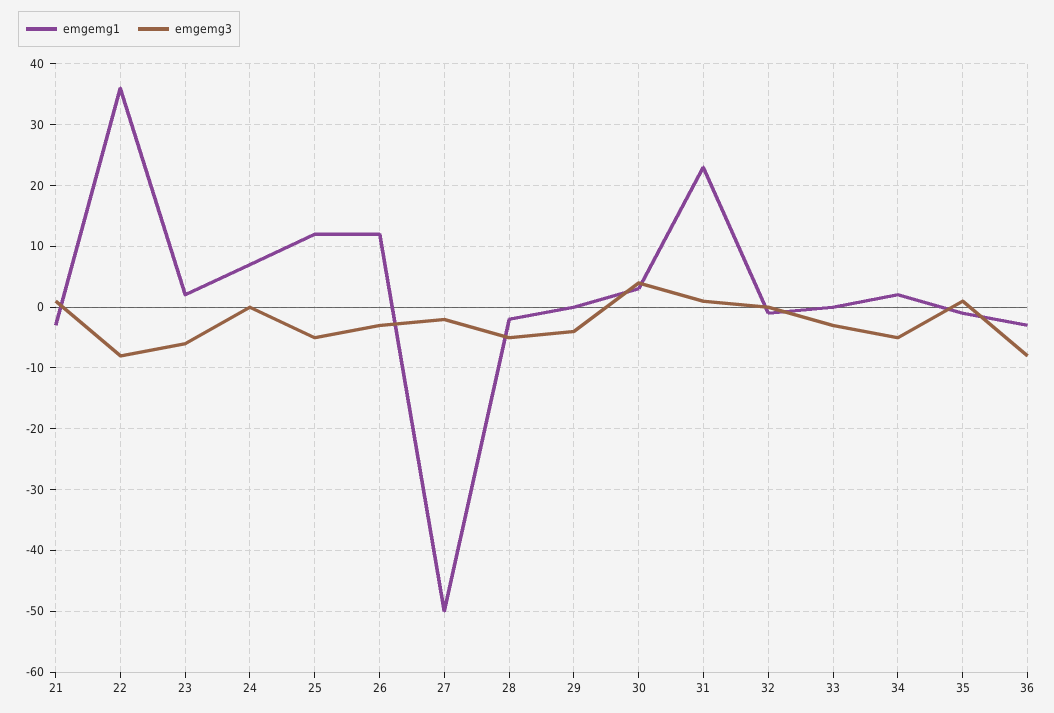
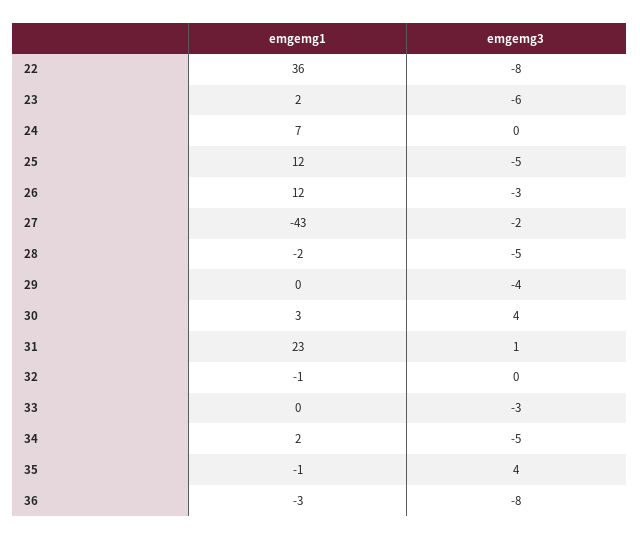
emgemg1, 21: -3 -> none
emgemg3, 21: 1 -> none
emgemg1, 27: -50 -> -43
emgemg3, 35: 1 -> 4

